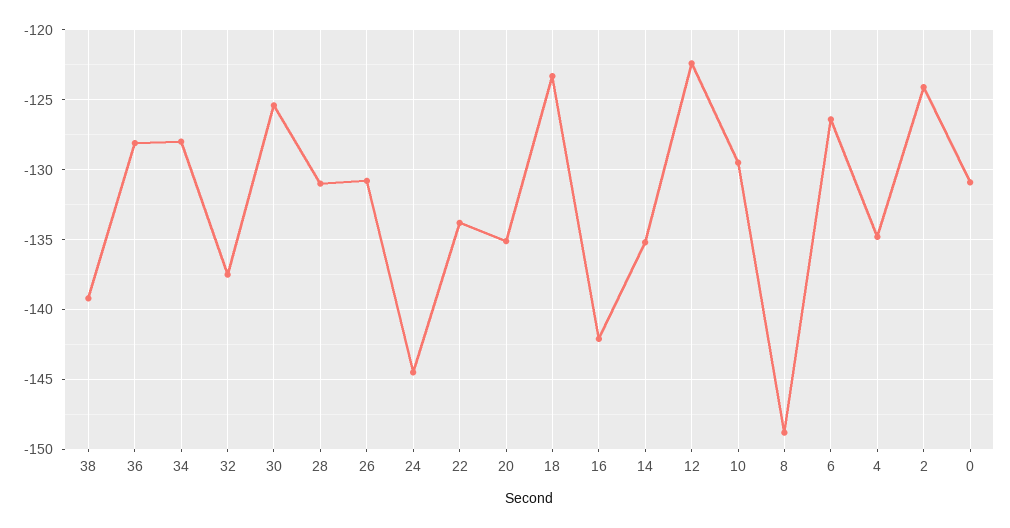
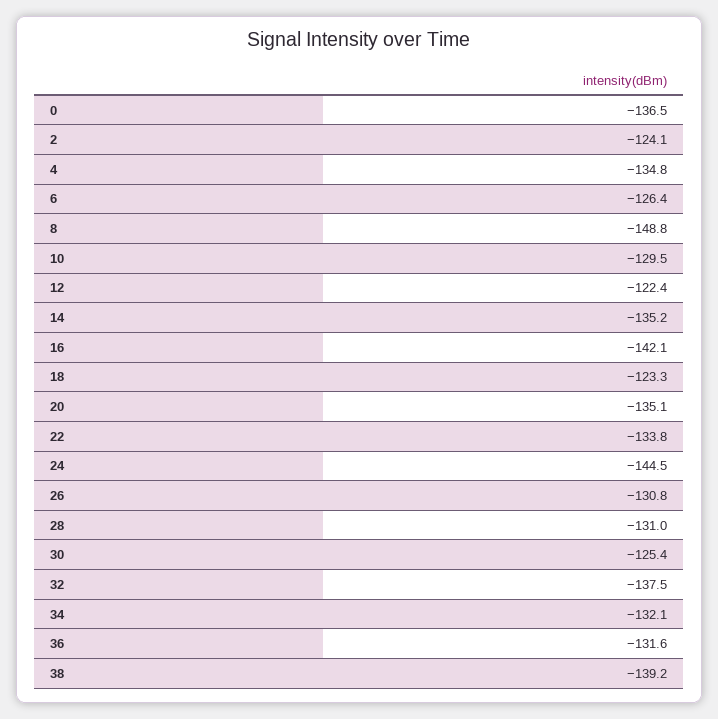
36: -128 -> -131.6
34: -128 -> -132.1
0: -131 -> -136.5

